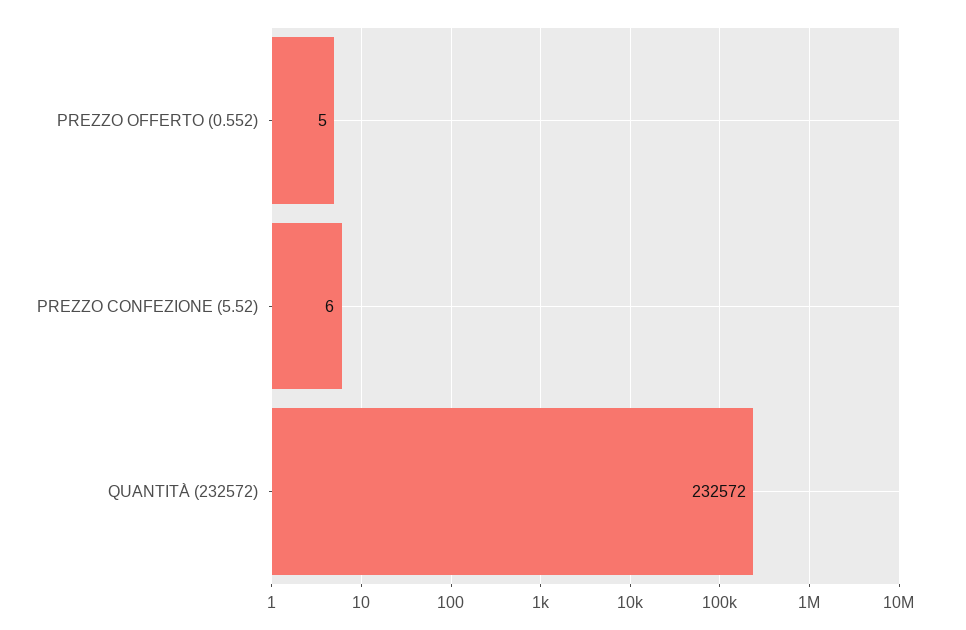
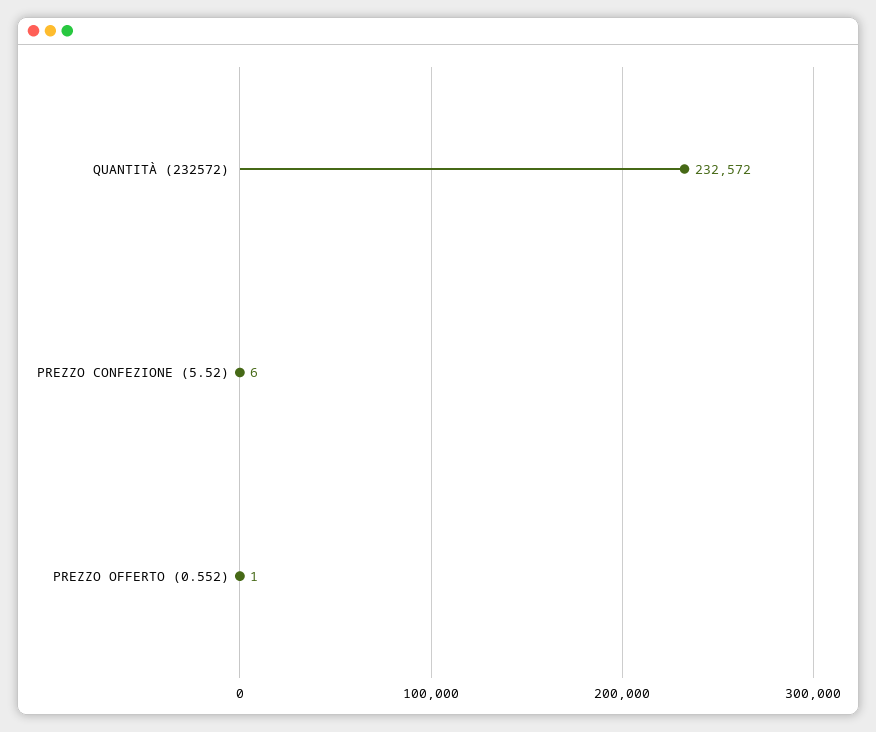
PREZZO OFFERTO (0.552): 5 -> 1

